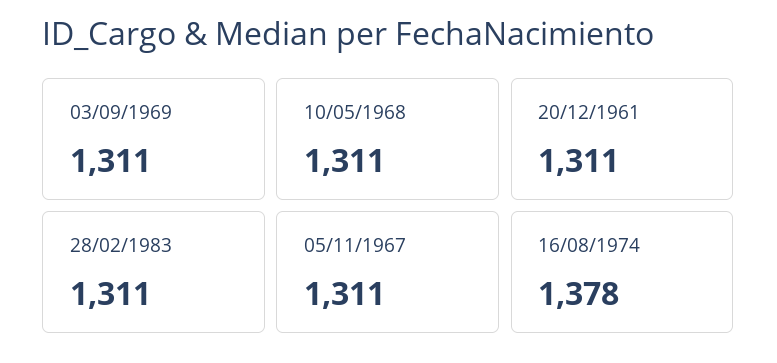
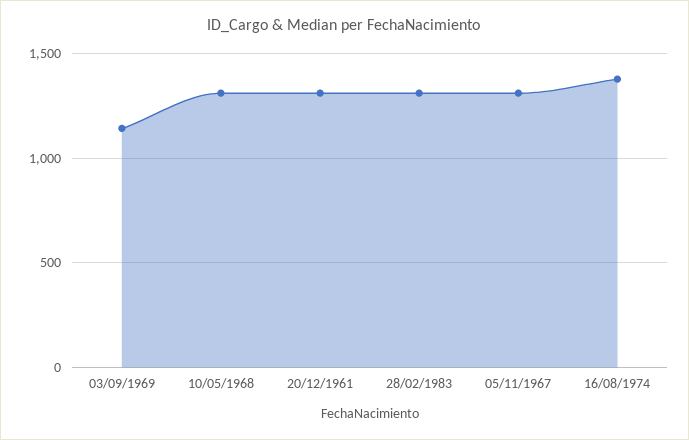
03/09/1969: 1311 -> 1150

